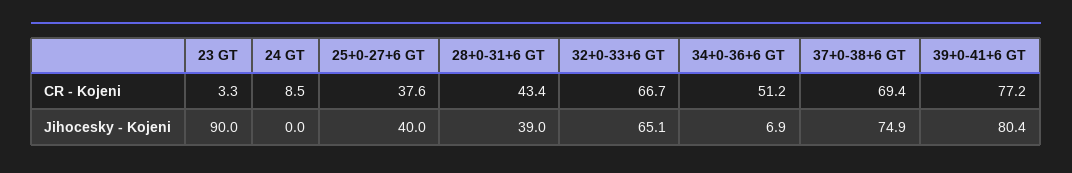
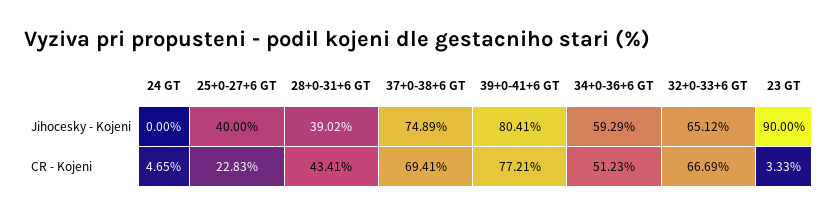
24 GT, CR - Kojeni: 8.5 -> 4.65
25+0-27+6 GT, CR - Kojeni: 37.6 -> 22.83
34+0-36+6 GT, Jihocesky - Kojeni: 6.9 -> 59.29

